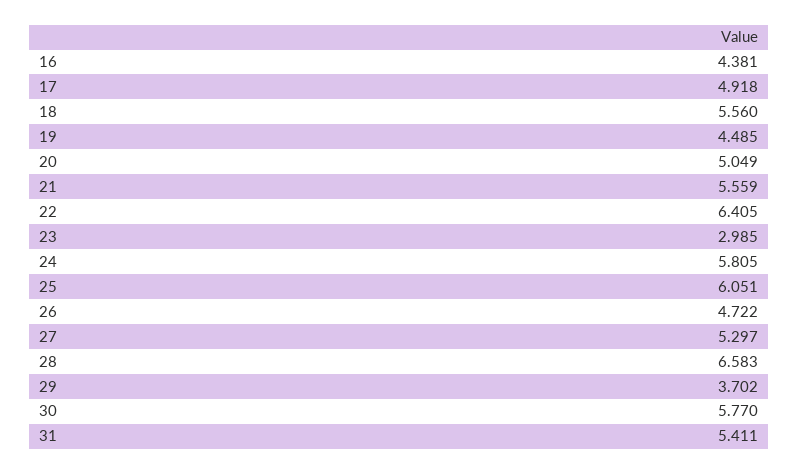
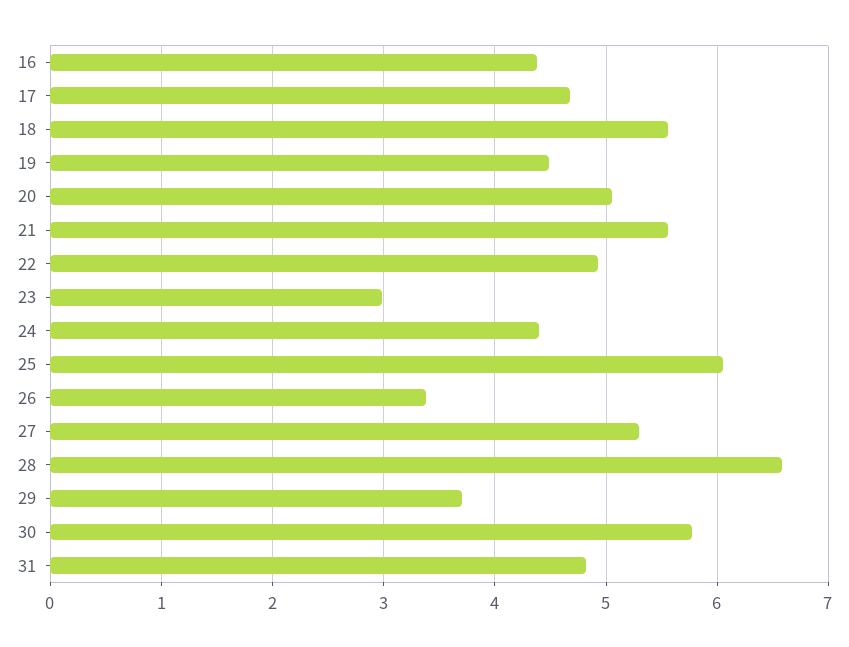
17: 4.918 -> 4.7
22: 6.405 -> 4.9
24: 5.805 -> 4.4
26: 4.722 -> 3.4
31: 5.411 -> 4.8

